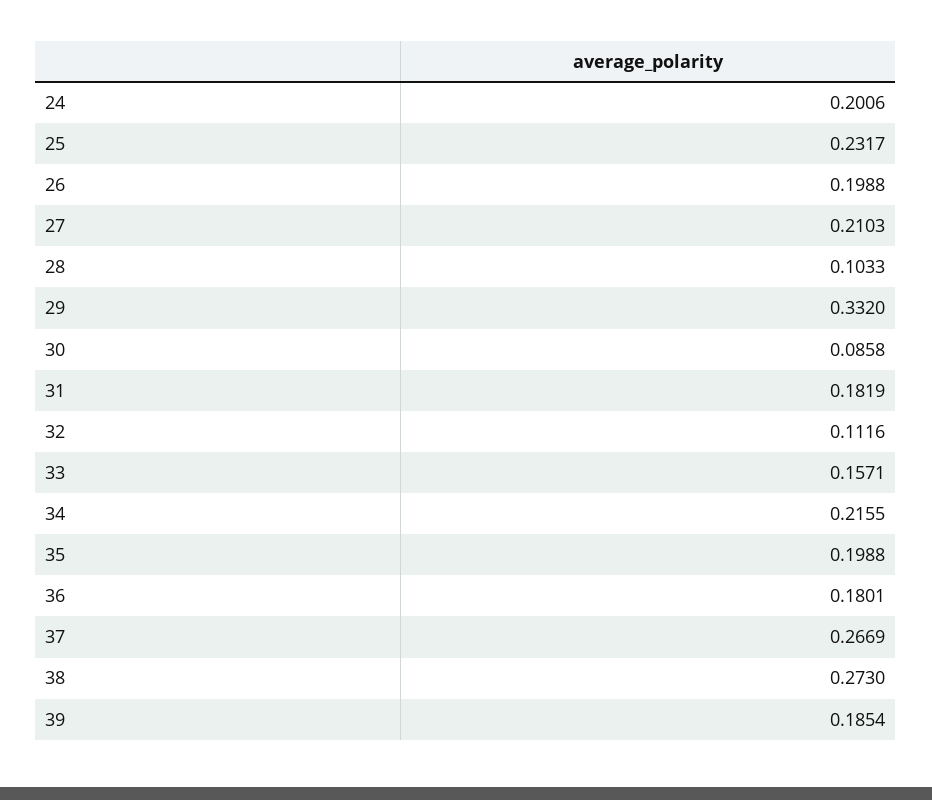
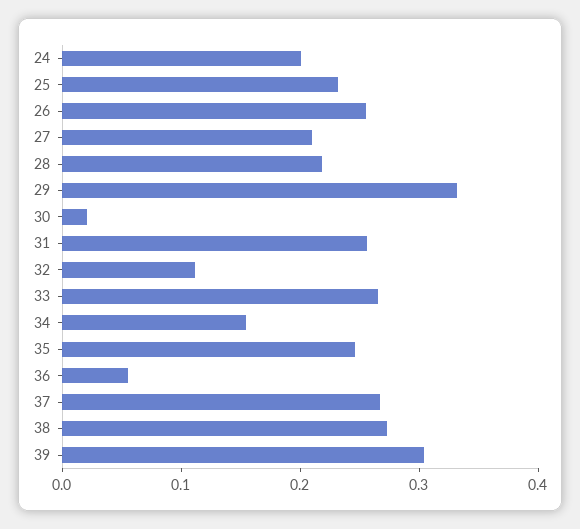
26: 0.1988 -> 0.26
28: 0.1033 -> 0.22
30: 0.0858 -> 0.02
31: 0.1819 -> 0.26
33: 0.1571 -> 0.26
34: 0.2155 -> 0.16
35: 0.1988 -> 0.24
36: 0.1801 -> 0.06
39: 0.1854 -> 0.3

